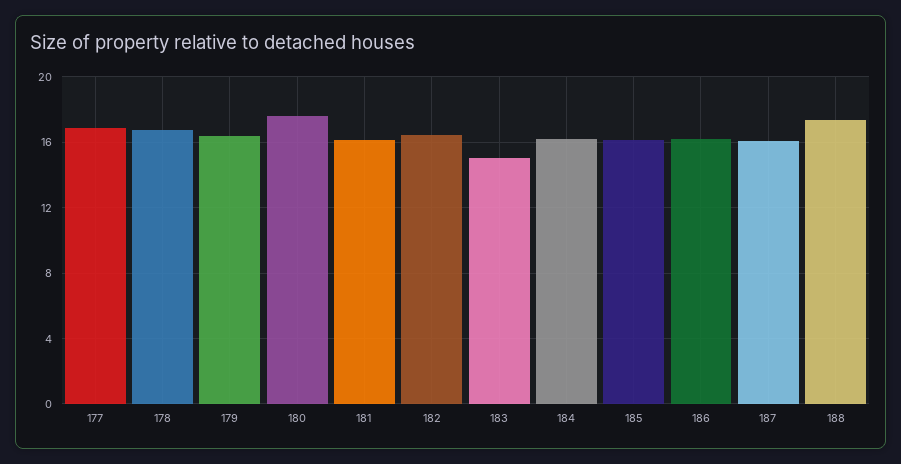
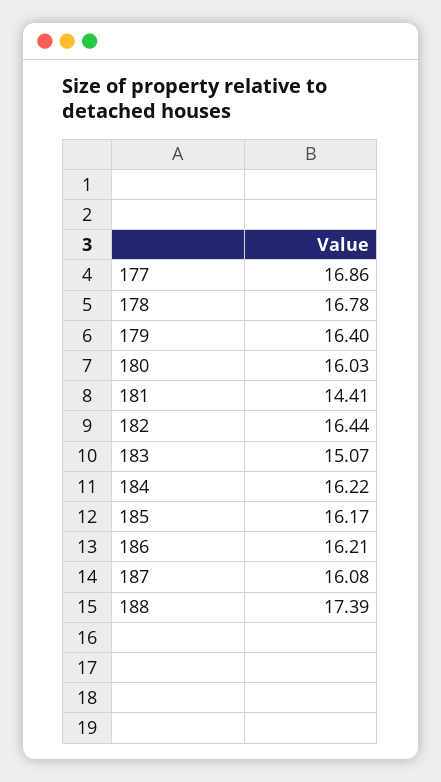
180: 17.5 -> 16.03
181: 16 -> 14.41

